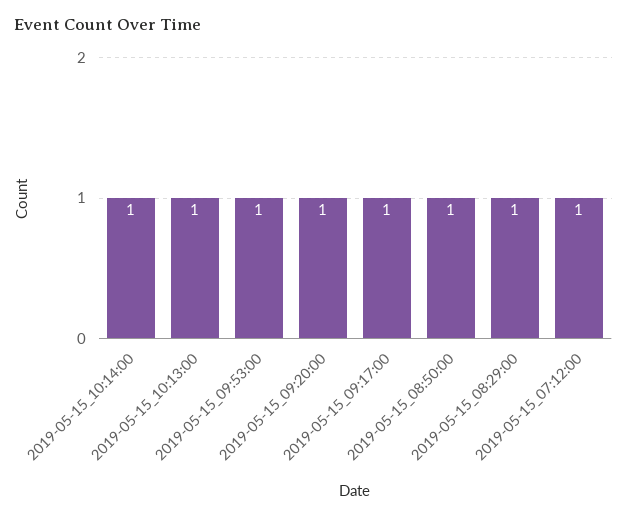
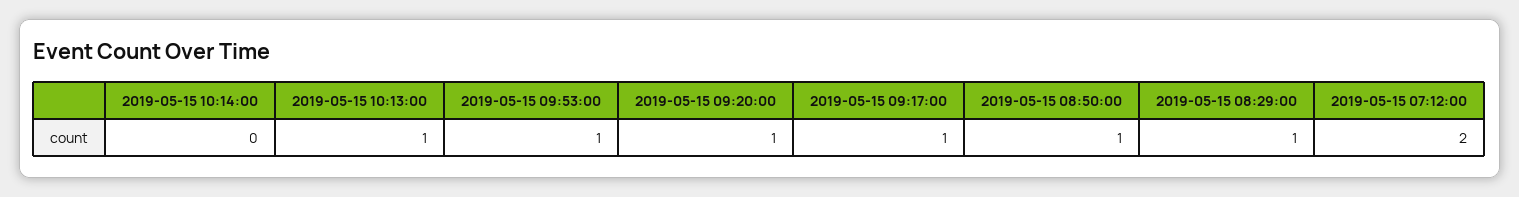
2019-05-15_10:14:00: 1 -> 0
2019-05-15_07:12:00: 1 -> 2

